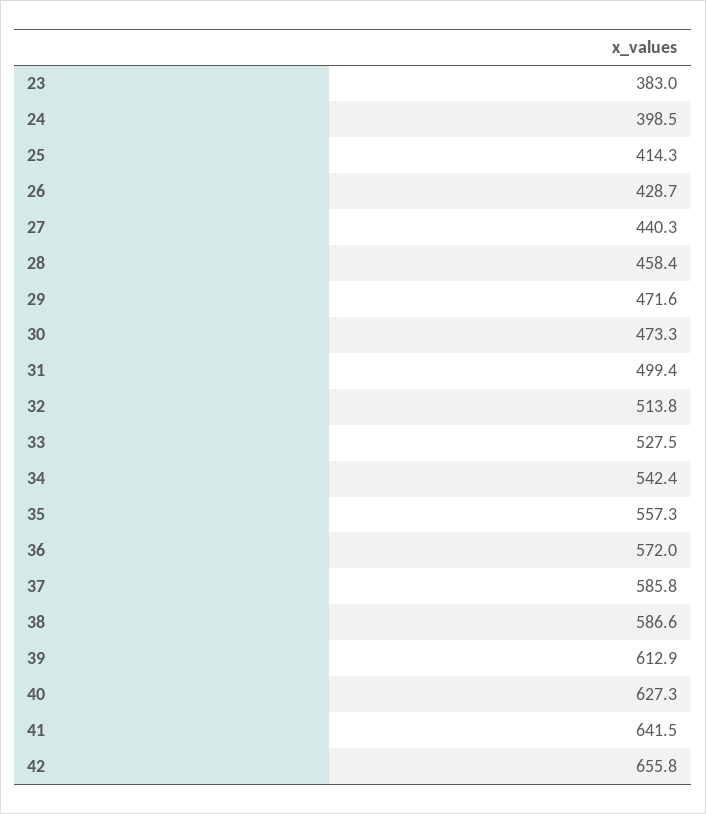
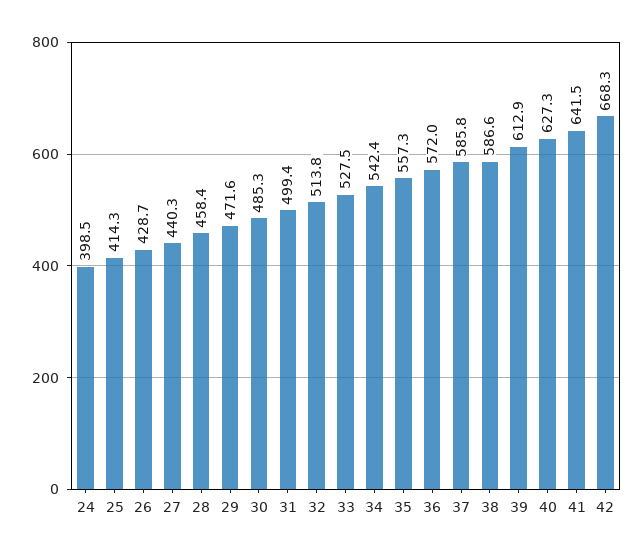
23: 383 -> none
30: 473.3 -> 485.3
42: 655.8 -> 668.3

